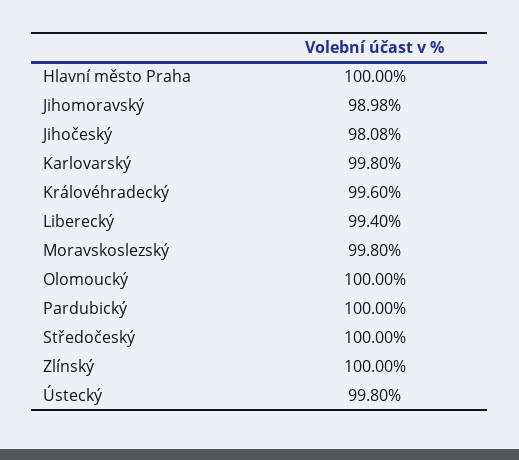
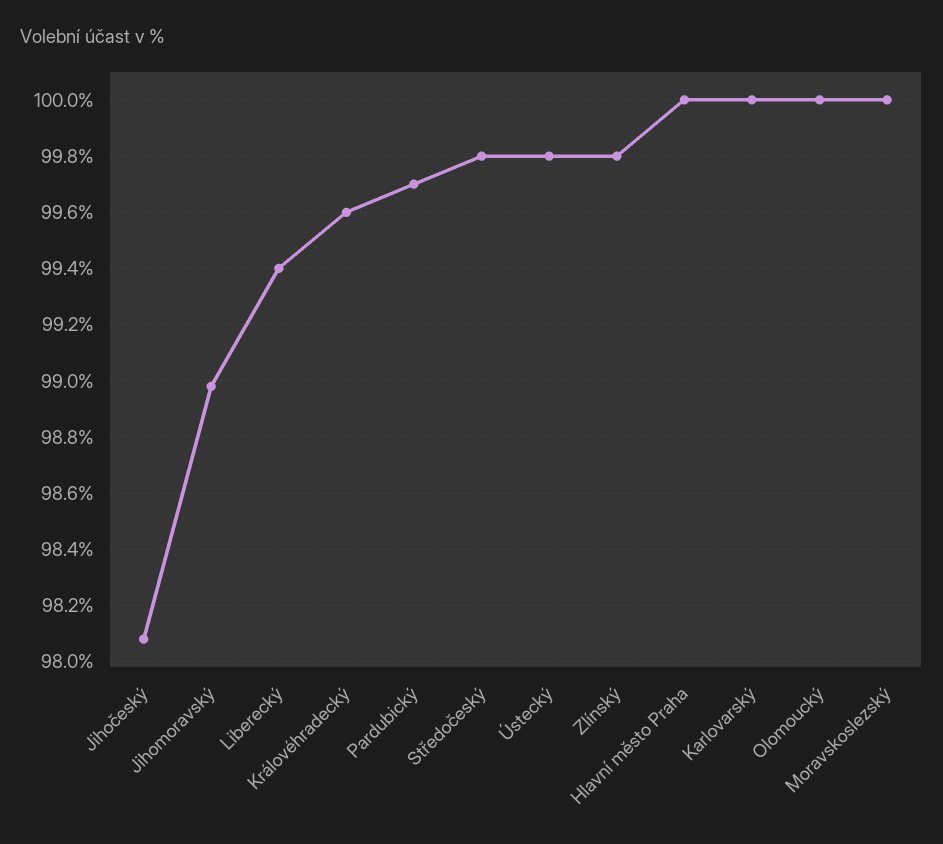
Karlovarský: 99.8 -> 100
Moravskoslezský: 99.8 -> 100
Pardubický: 100 -> 99.7
Středočeský: 100 -> 99.8
Zlínský: 100 -> 99.8

